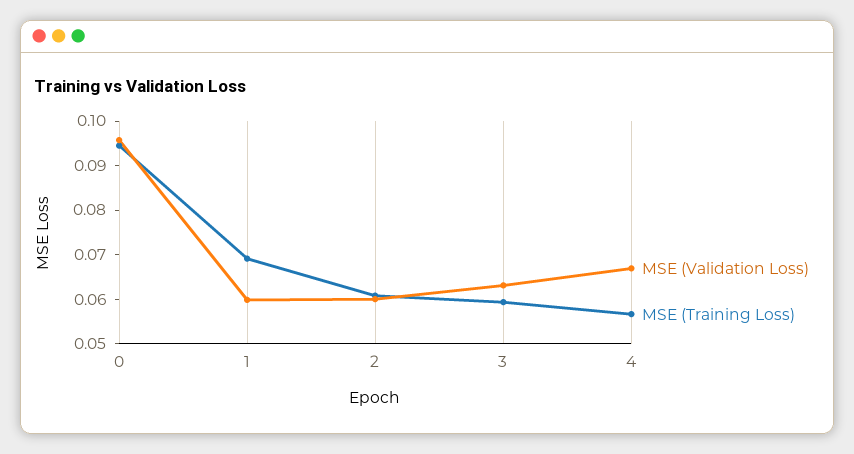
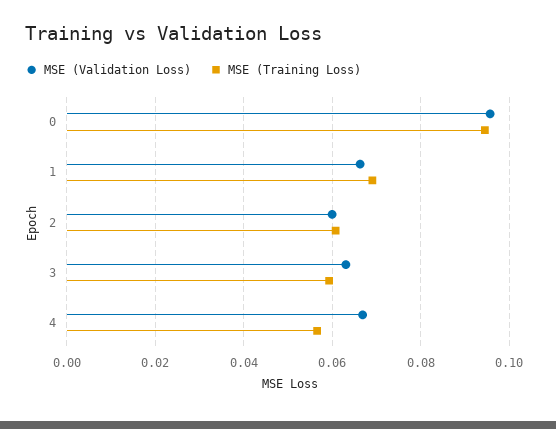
MSE (Validation Loss), 1: 0.06 -> 0.066

